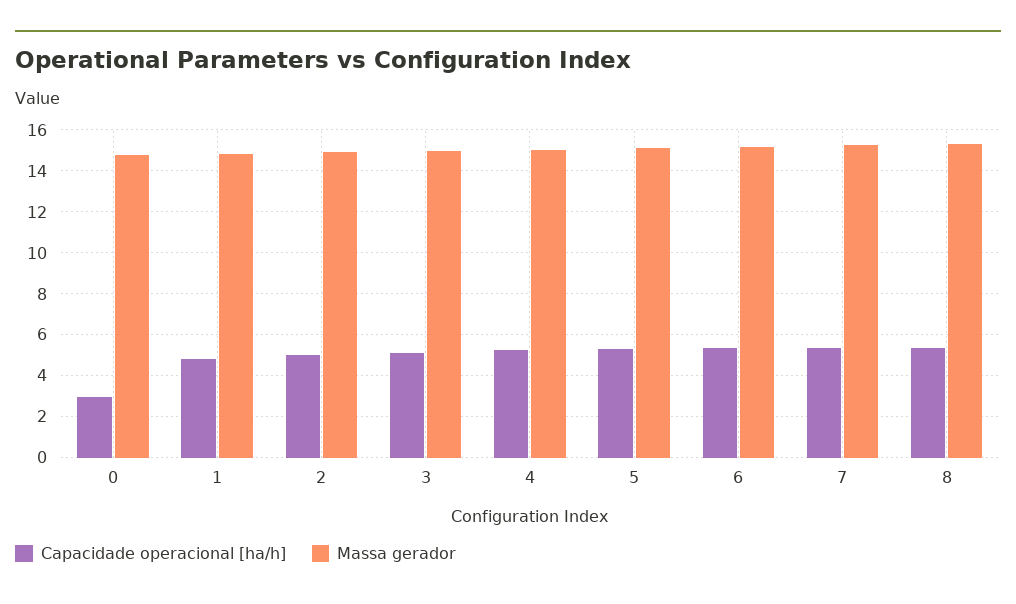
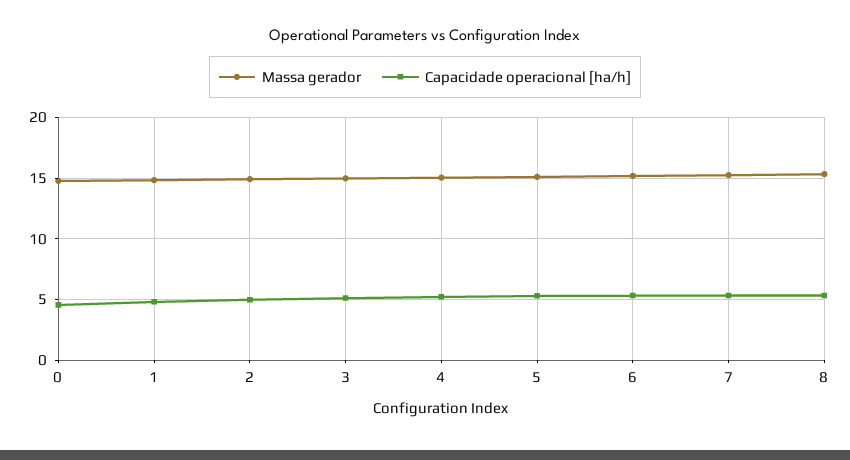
Capacidade operacional [ha/h], 0: 3 -> 4.5

